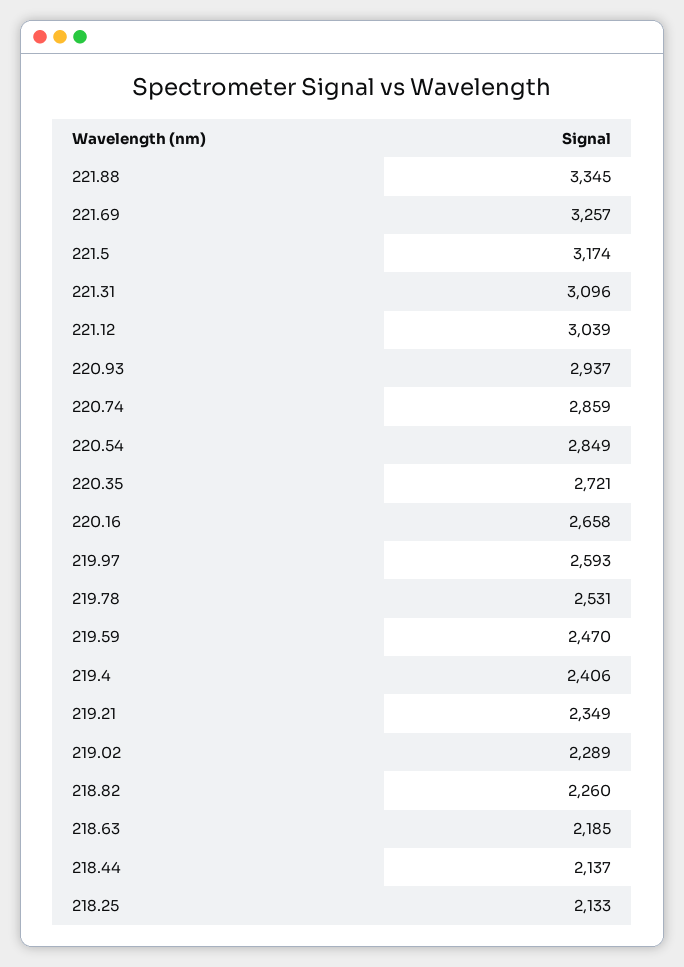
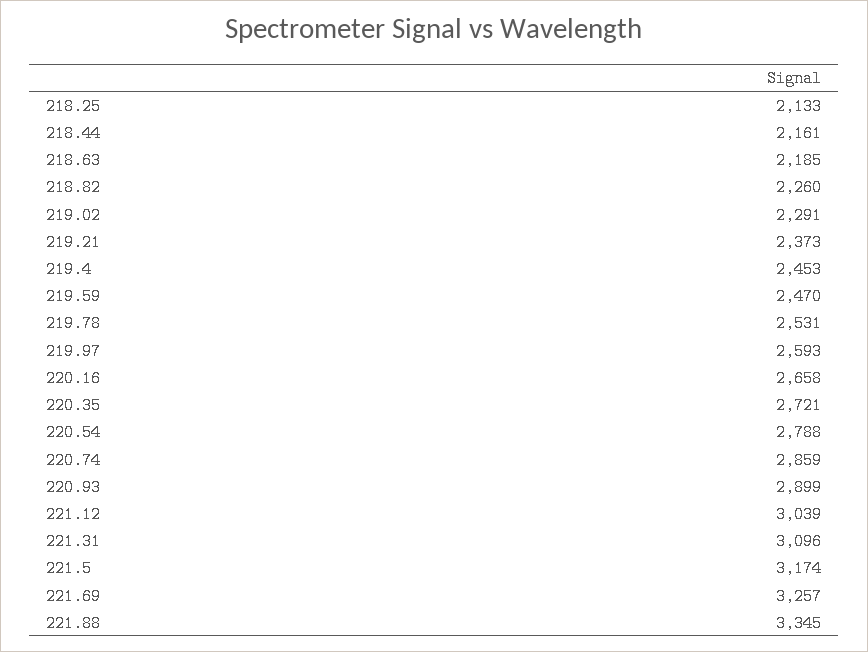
220.93: 2937 -> 2899
220.54: 2849 -> 2788
219.4: 2406 -> 2453
219.21: 2349 -> 2373
219.02: 2289 -> 2291
218.44: 2137 -> 2161

